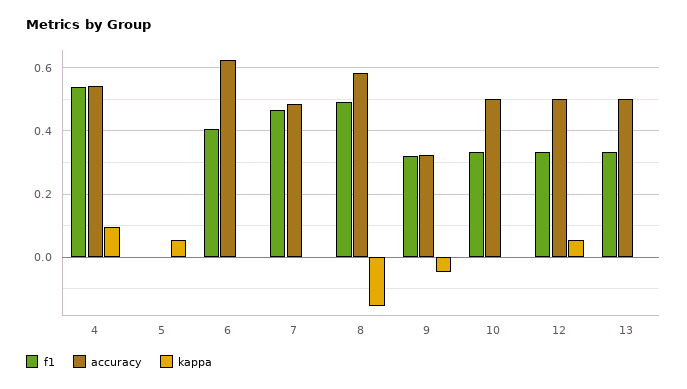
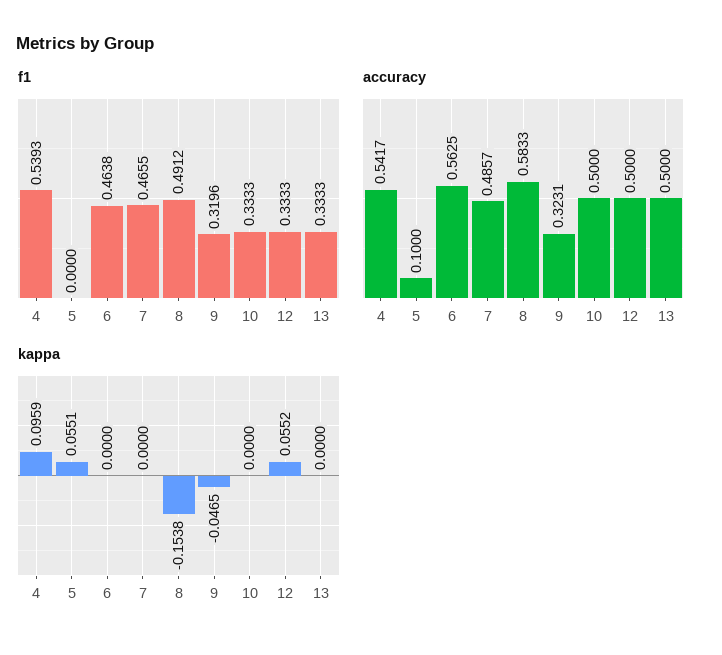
accuracy, 5: 0 -> 0.1
f1, 6: 0.4 -> 0.4638
accuracy, 6: 0.62 -> 0.5625

